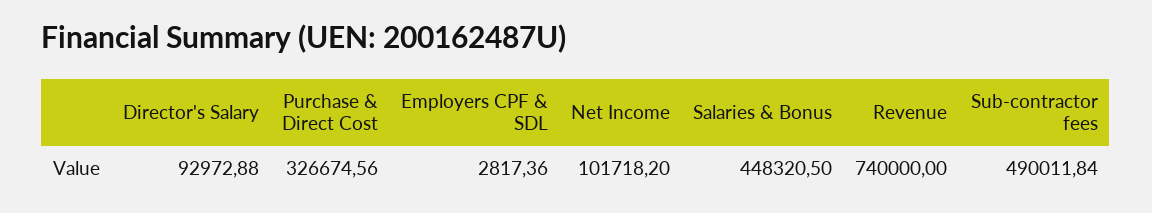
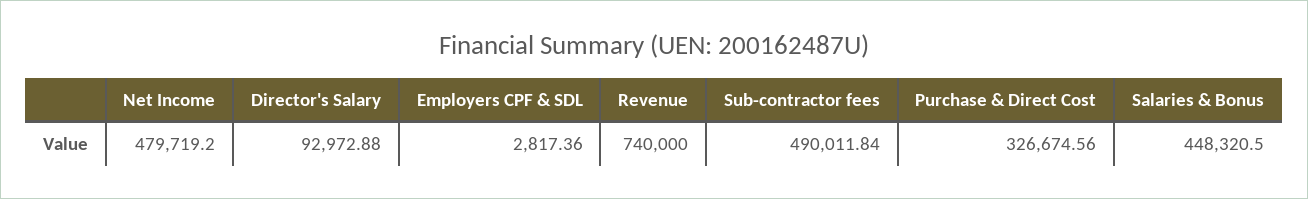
Net Income: 101718.2 -> 479719.2

